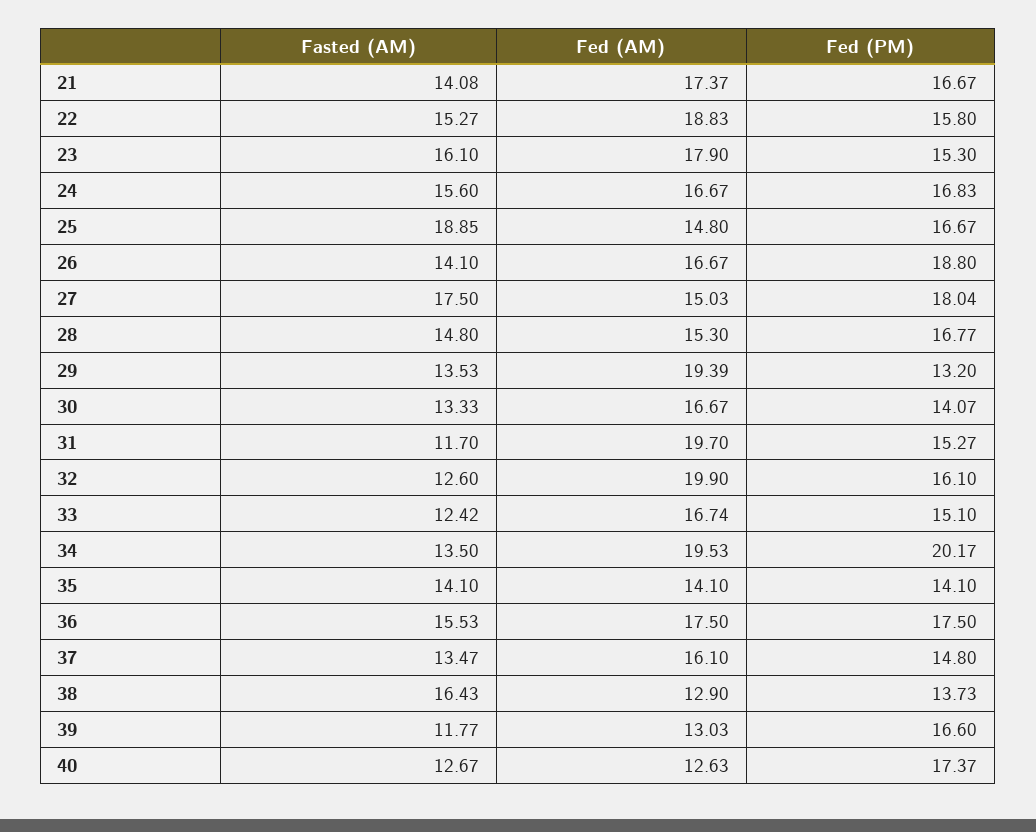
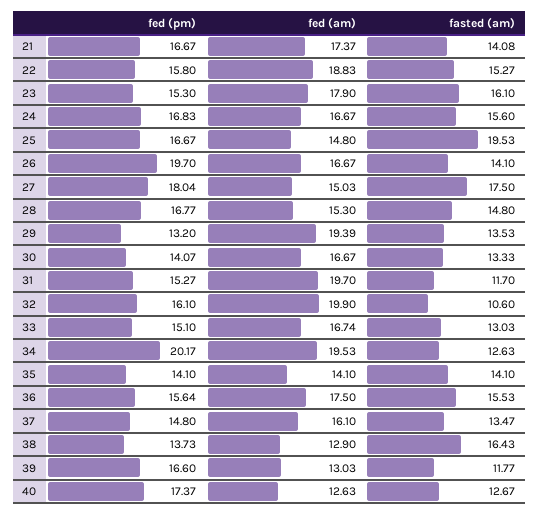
Fasted (AM), 25: 18.85 -> 19.53
Fed (PM), 26: 18.8 -> 19.7
Fasted (AM), 32: 12.6 -> 10.6
Fasted (AM), 33: 12.42 -> 13.03
Fasted (AM), 34: 13.5 -> 12.63
Fed (PM), 36: 17.5 -> 15.64

